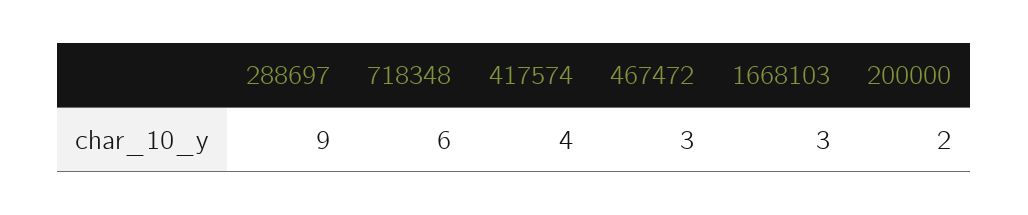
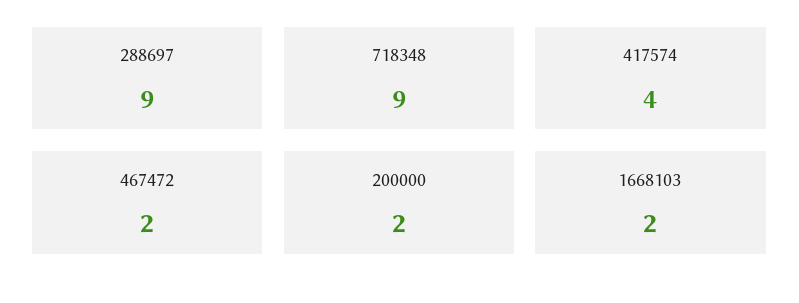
718348: 6 -> 9
467472: 3 -> 2
1668103: 3 -> 2

